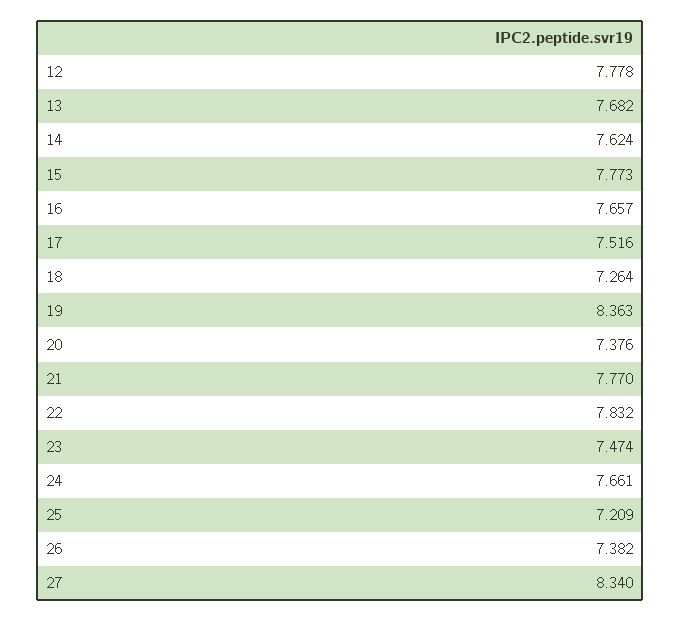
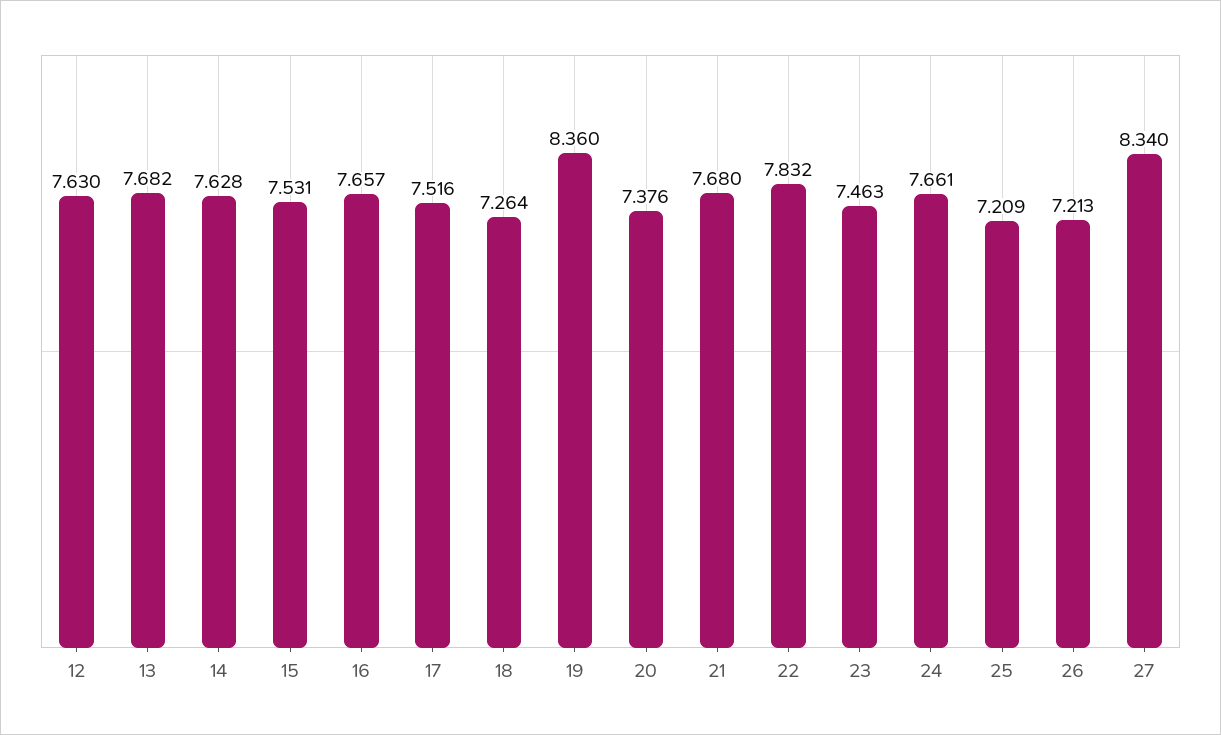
12: 7.778 -> 7.63
14: 7.624 -> 7.628
15: 7.773 -> 7.531
19: 8.363 -> 8.36
21: 7.77 -> 7.68
23: 7.474 -> 7.463
26: 7.382 -> 7.213

